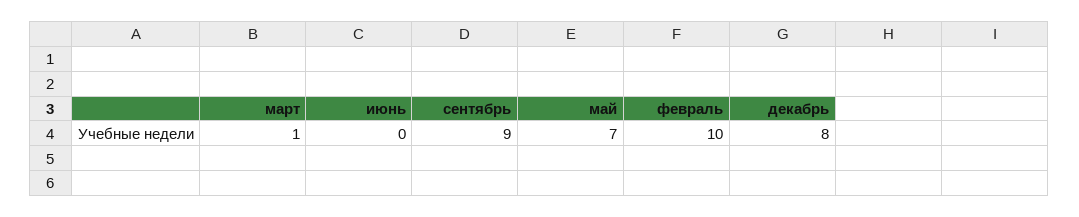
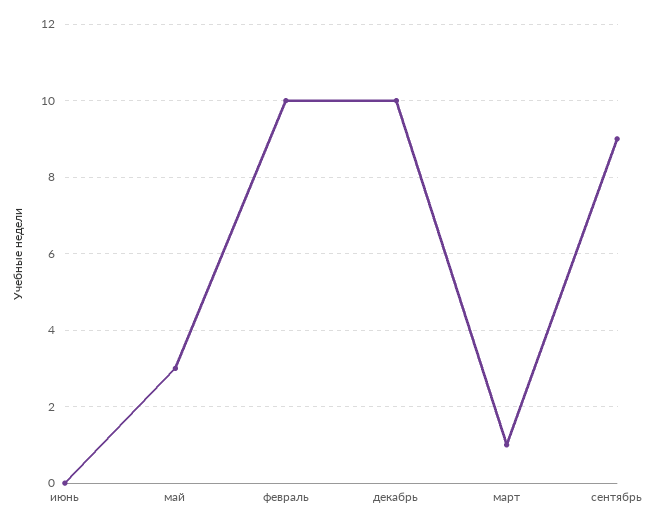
май: 7 -> 3
декабрь: 8 -> 10

